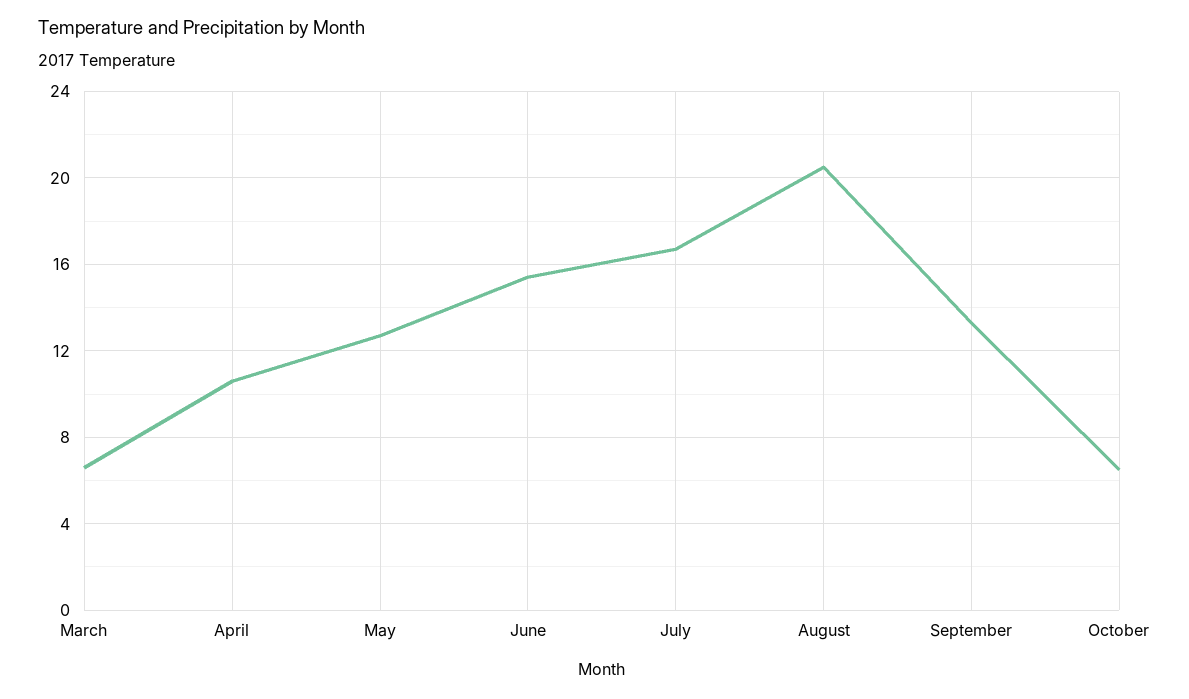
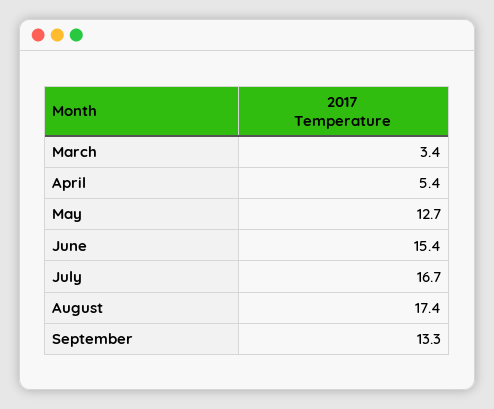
March: 6.5 -> 3.4
April: 10.5 -> 5.4
August: 20.5 -> 17.4
October: 6.5 -> none

